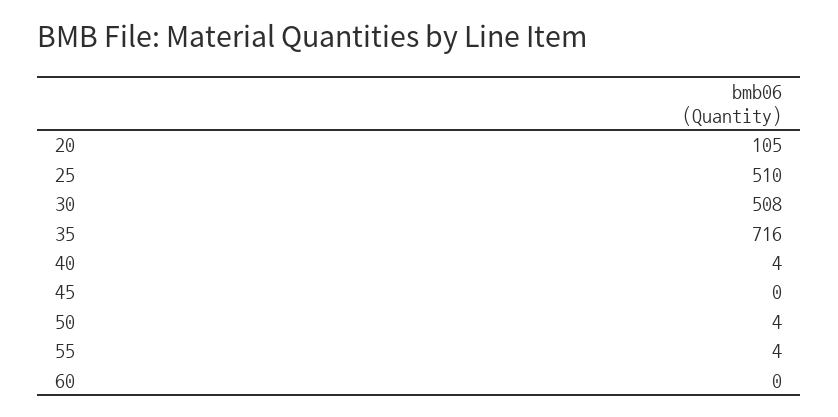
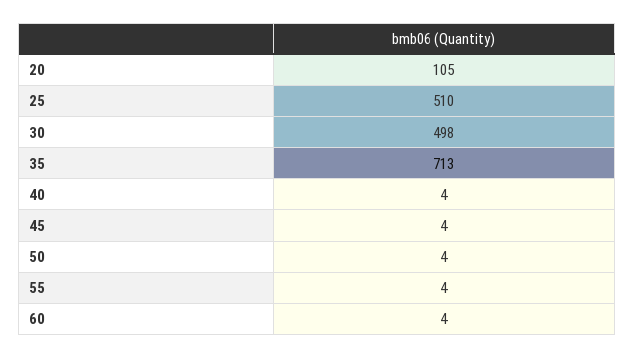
30: 508 -> 498
35: 716 -> 713
45: 0 -> 4
60: 0 -> 4

